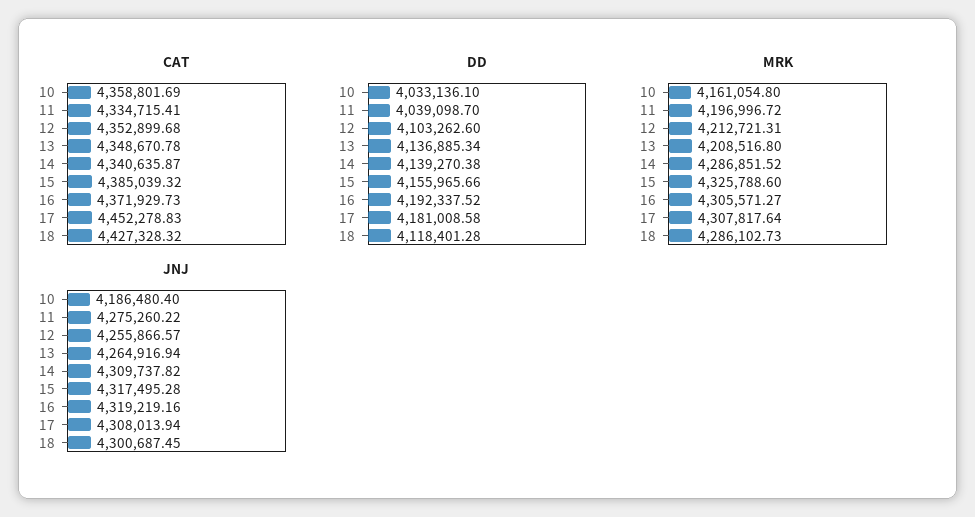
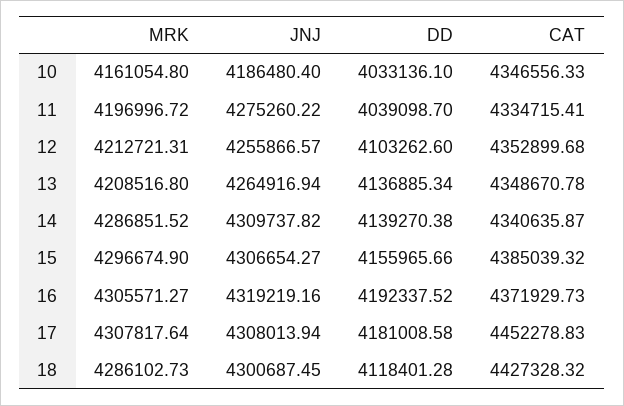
CAT, 10: 4358801.69 -> 4346556.33
MRK, 15: 4325788.6 -> 4296674.9
JNJ, 15: 4317495.28 -> 4306654.27

